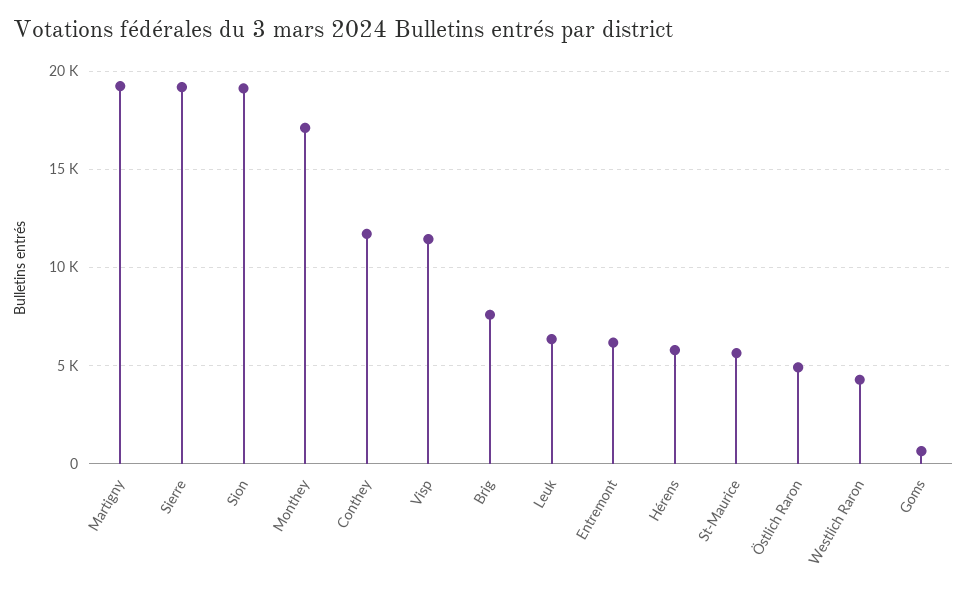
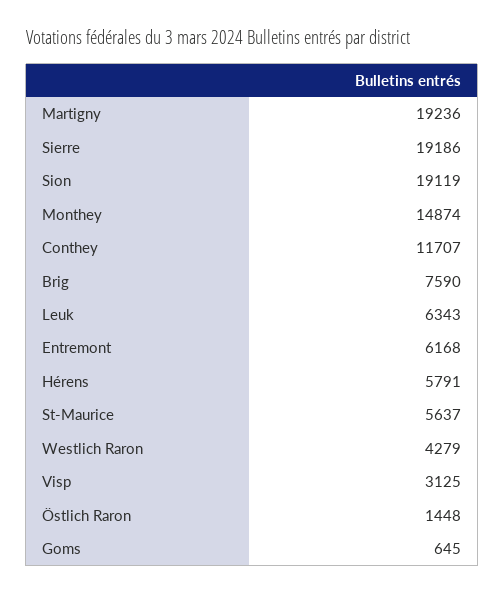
Monthey: 17000 -> 14874
Visp: 11500 -> 3125
Östlich Raron: 5000 -> 1448

